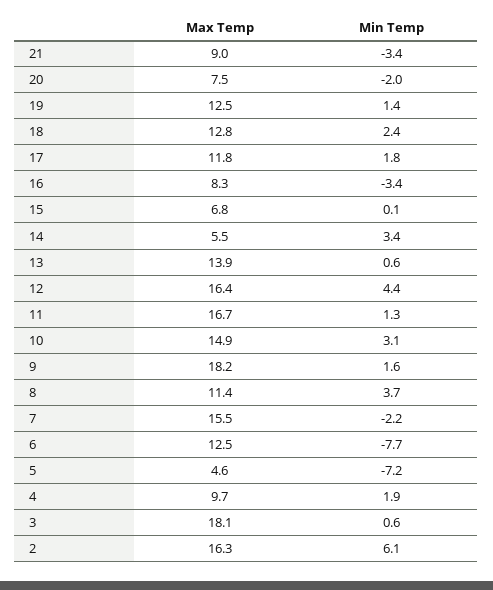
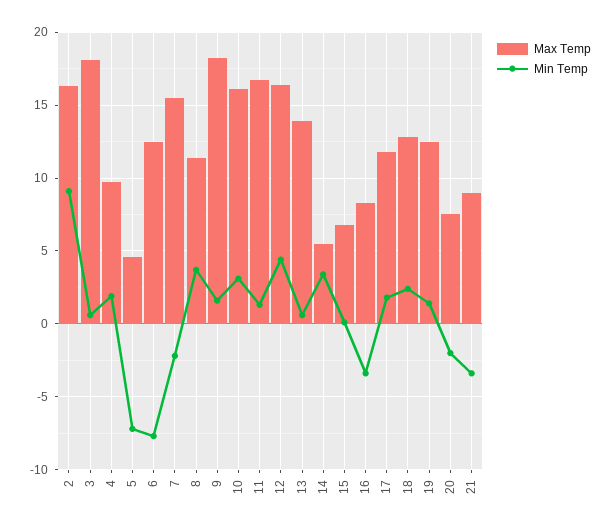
Max Temp, 10: 14.9 -> 16
Min Temp, 2: 6.1 -> 9

